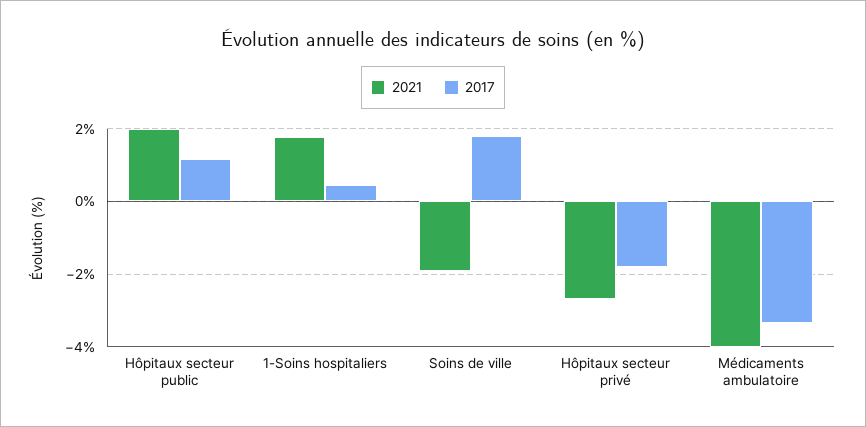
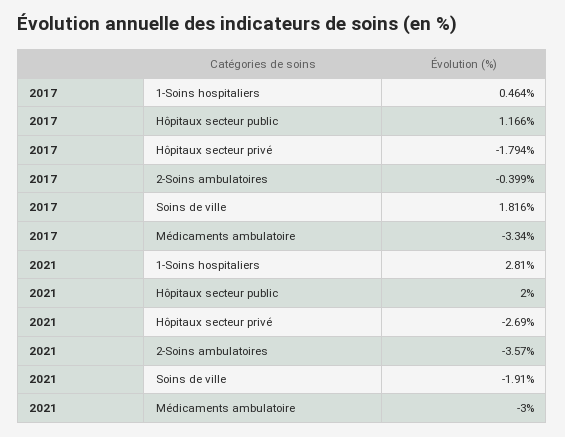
2021, 1-Soins hospitaliers: 1.8 -> 2.81
2021, Médicaments ambulatoire: -4 -> -3
2017, 2-Soins ambulatoires: none -> -0.399
2021, 2-Soins ambulatoires: none -> -3.57

